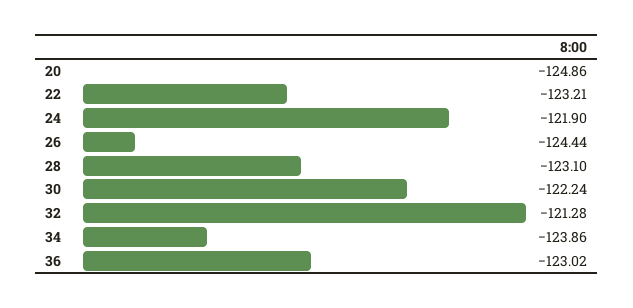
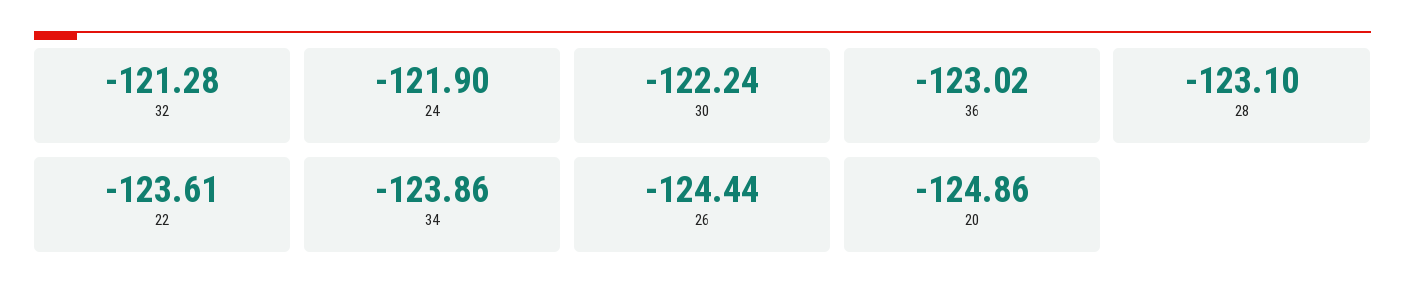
22: -123.21 -> -123.61

